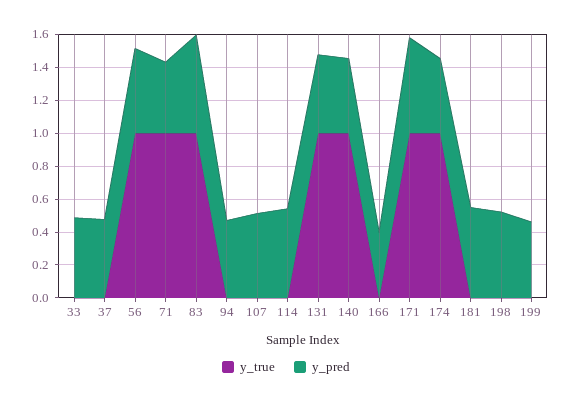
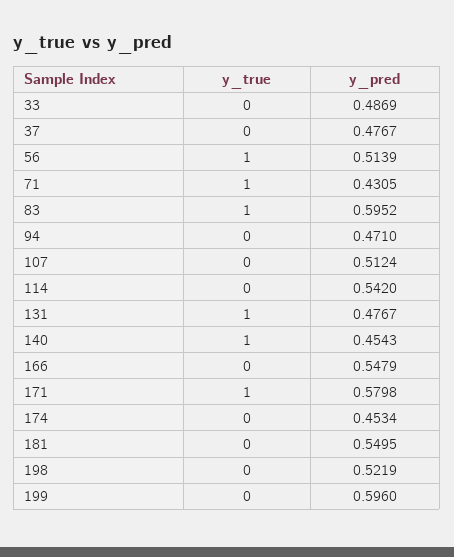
y_pred, 166: 0.4 -> 0.5479
y_true, 174: 1 -> 0
y_pred, 199: 0.45 -> 0.596

